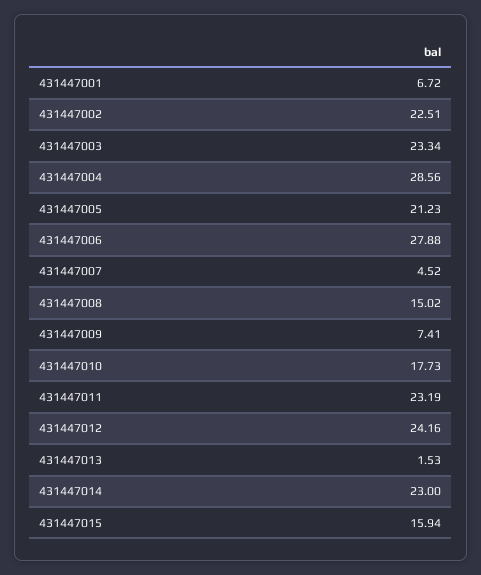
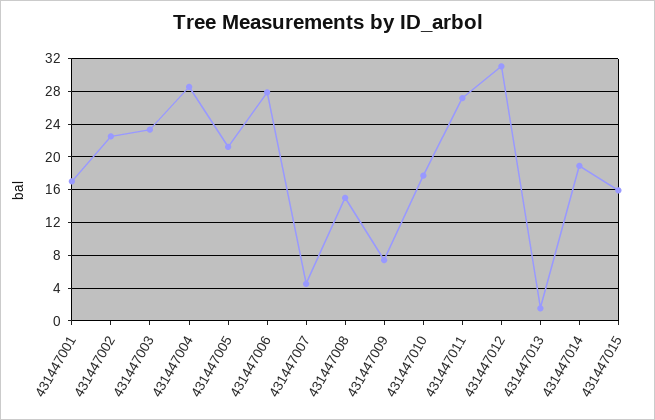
431447001: 6.72 -> 17
431447011: 23.19 -> 27
431447012: 24.16 -> 31
431447014: 23 -> 19

